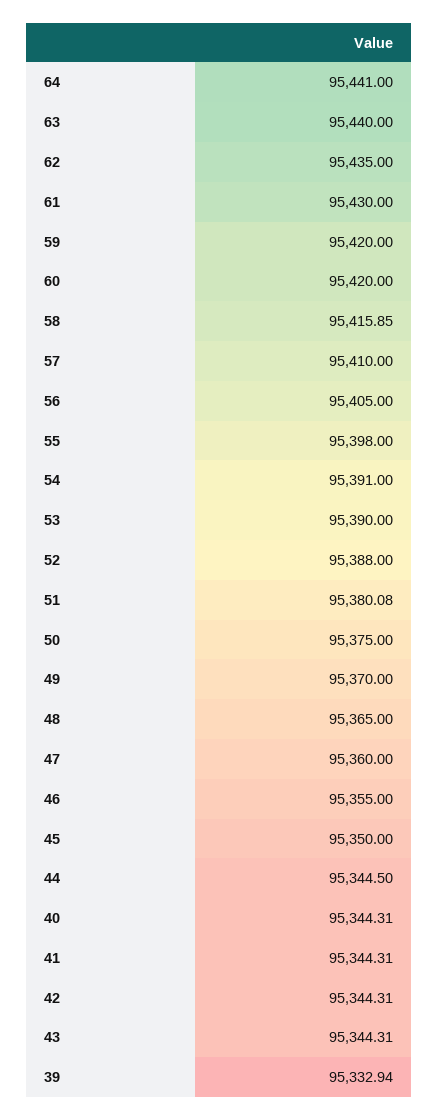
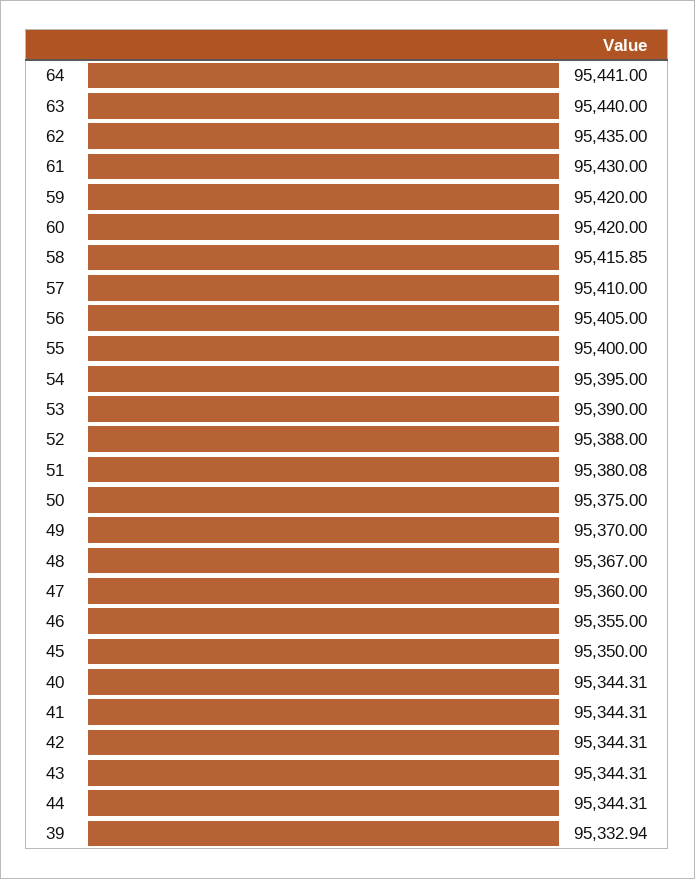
55: 95398 -> 95400
54: 95391 -> 95395
48: 95365 -> 95367
44: 95344.5 -> 95344.31

